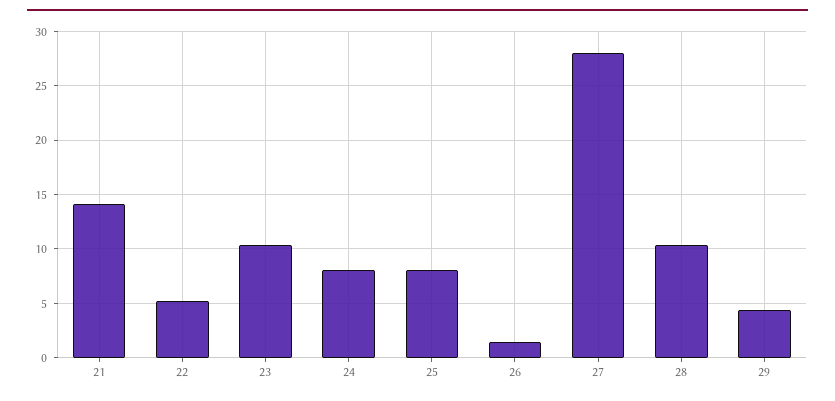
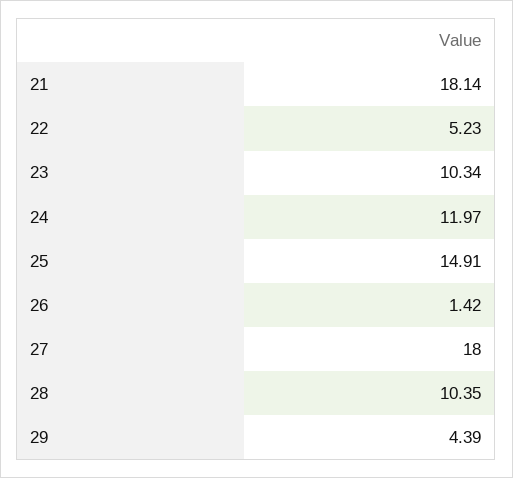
21: 14 -> 18.14
24: 8 -> 11.97
25: 8 -> 14.91
27: 28 -> 18

